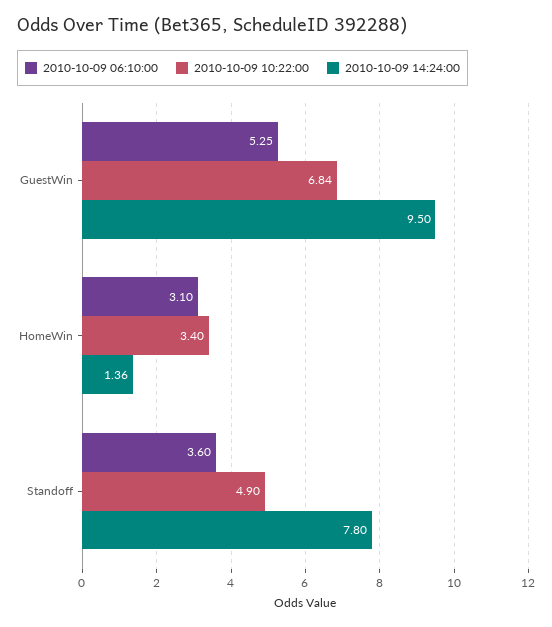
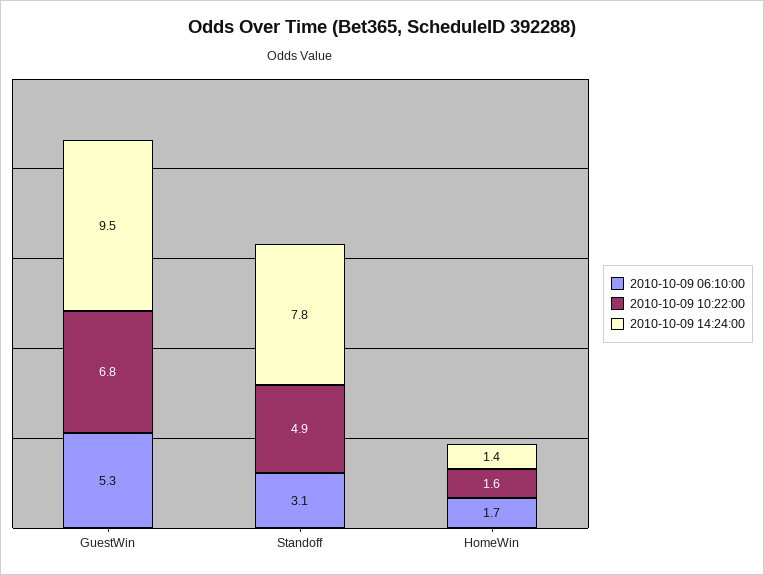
2010-10-09 06:10:00, HomeWin: 3.1 -> 1.7
2010-10-09 10:22:00, HomeWin: 3.4 -> 1.6
2010-10-09 06:10:00, Standoff: 3.6 -> 3.1

